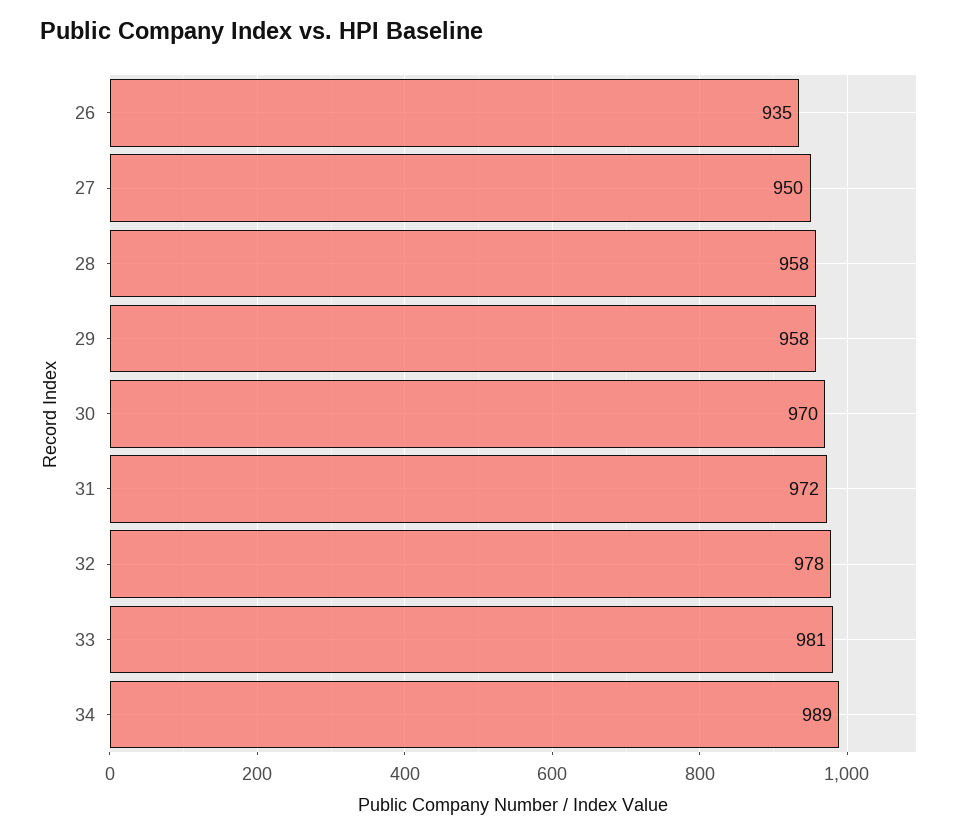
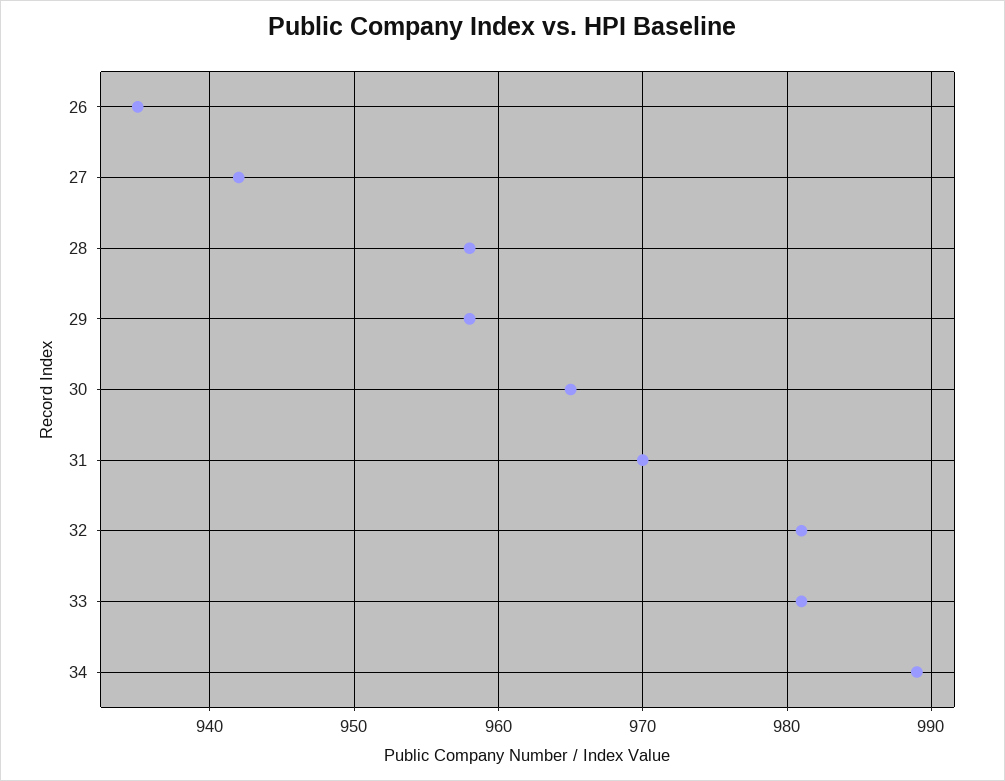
27: 950 -> 942
30: 970 -> 965
31: 972 -> 970
32: 978 -> 981

